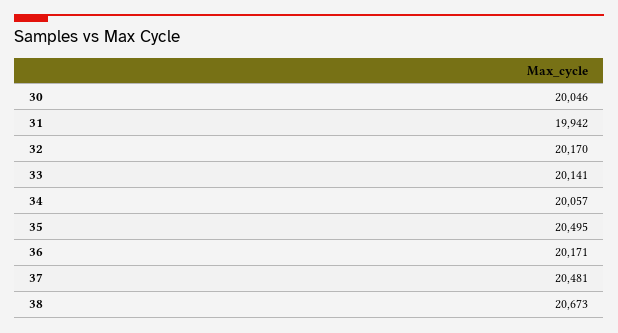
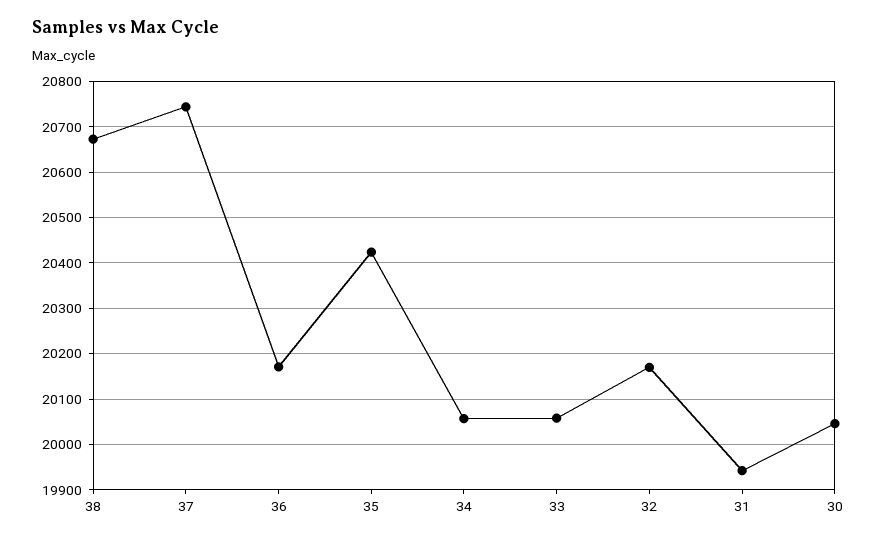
33: 20141 -> 20060
35: 20495 -> 20420
37: 20481 -> 20740

